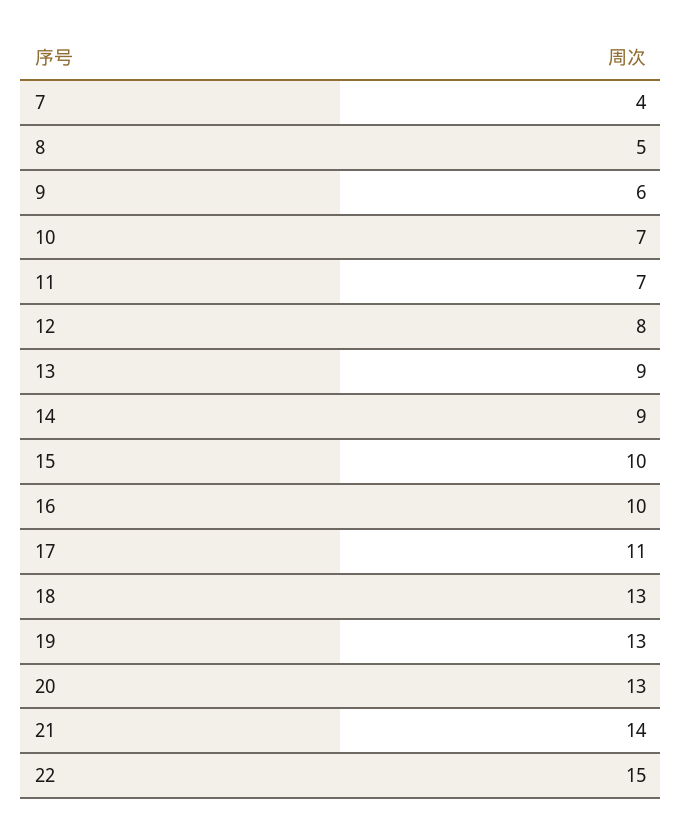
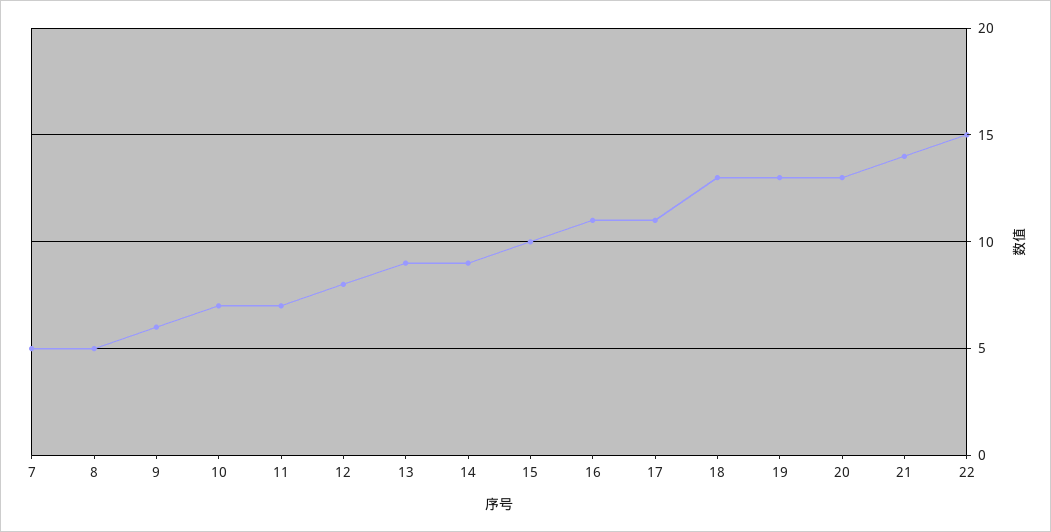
7: 4 -> 5
16: 10 -> 11

